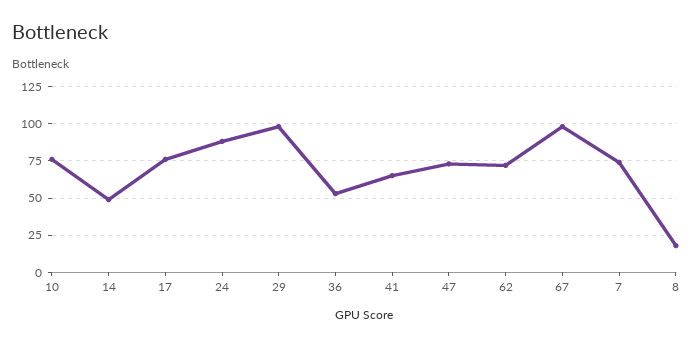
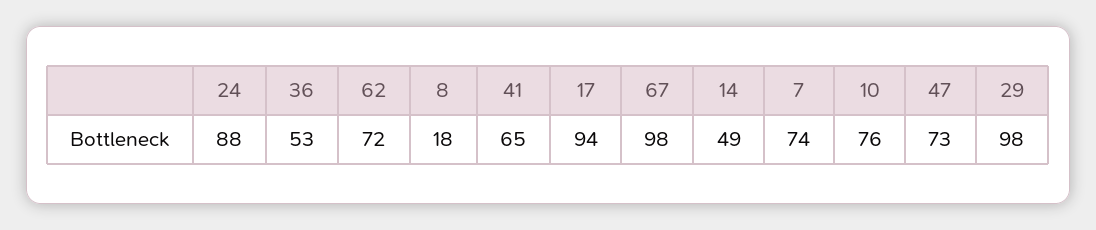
17: 75 -> 94

